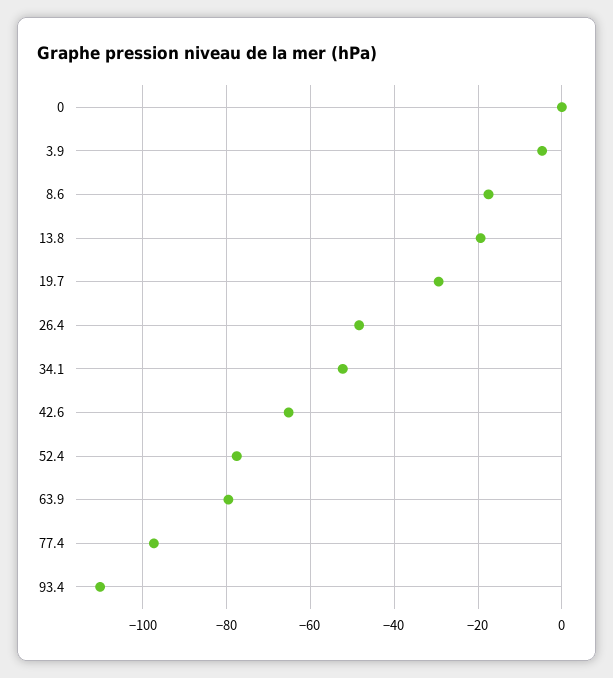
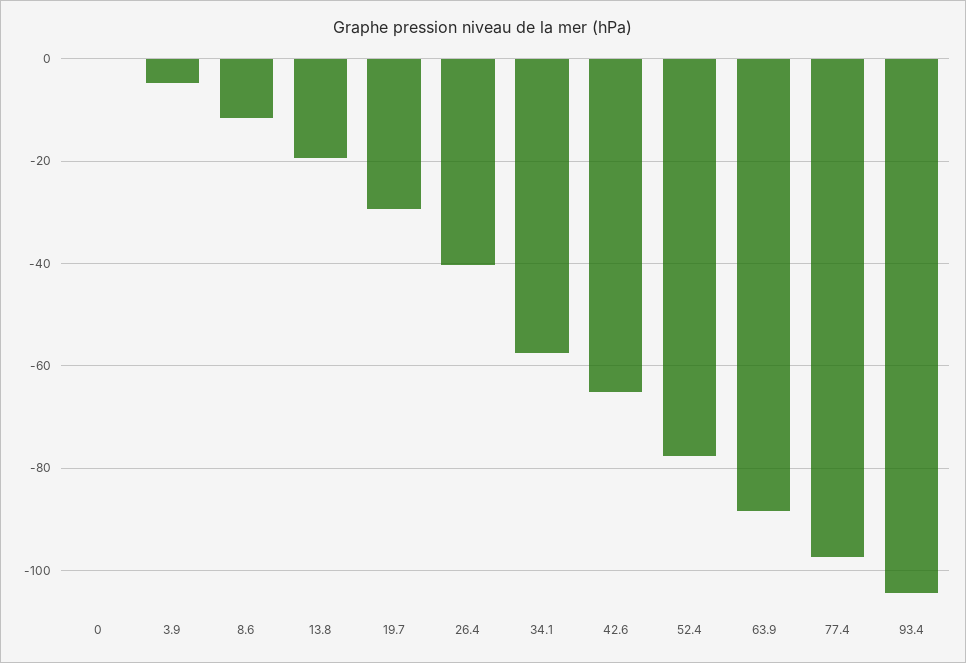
8.6: -18 -> -12
26.4: -48 -> -40
34.1: -52 -> -58
63.9: -80 -> -88
93.4: -110 -> -104

